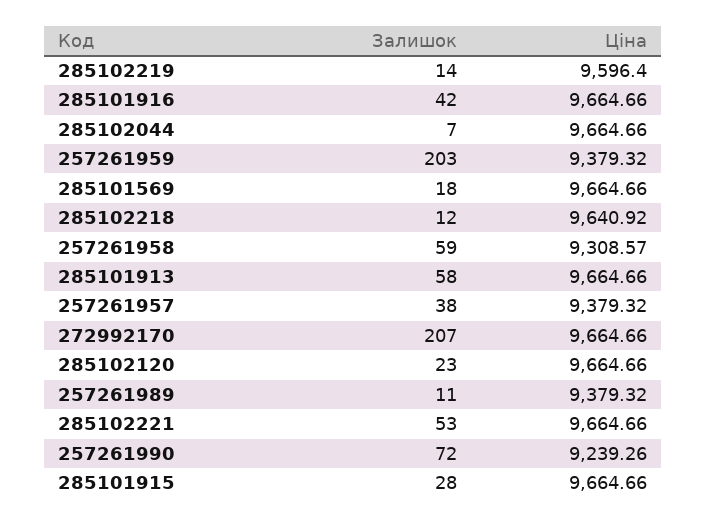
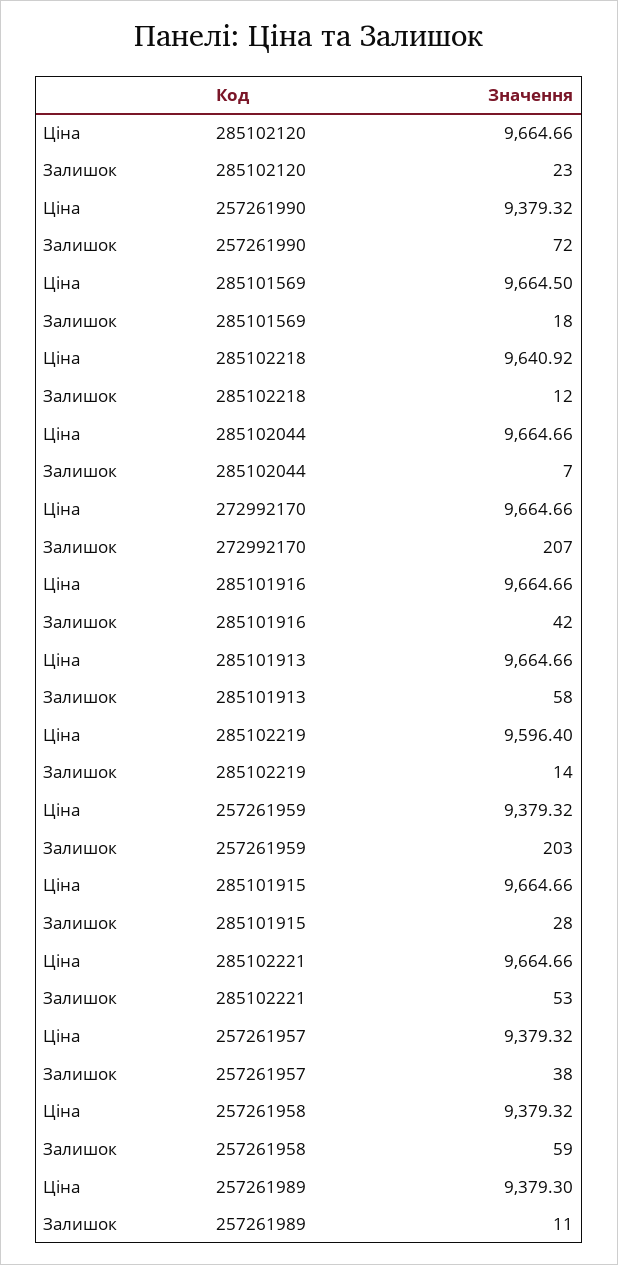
Ціна, 285101569: 9664.66 -> 9664.5
Ціна, 257261958: 9308.57 -> 9379.32
Ціна, 257261989: 9379.32 -> 9379.3
Ціна, 257261990: 9239.26 -> 9379.32

